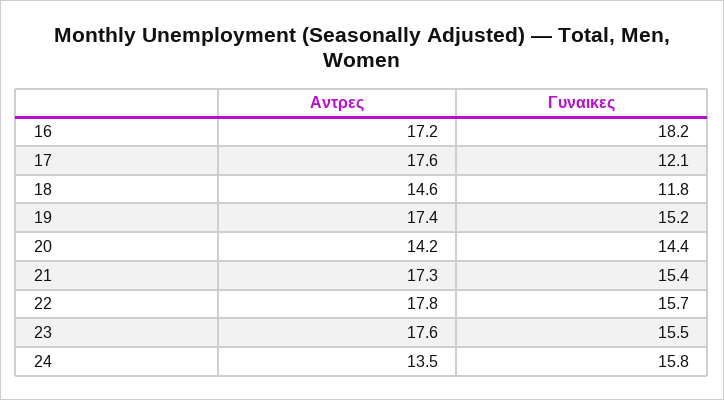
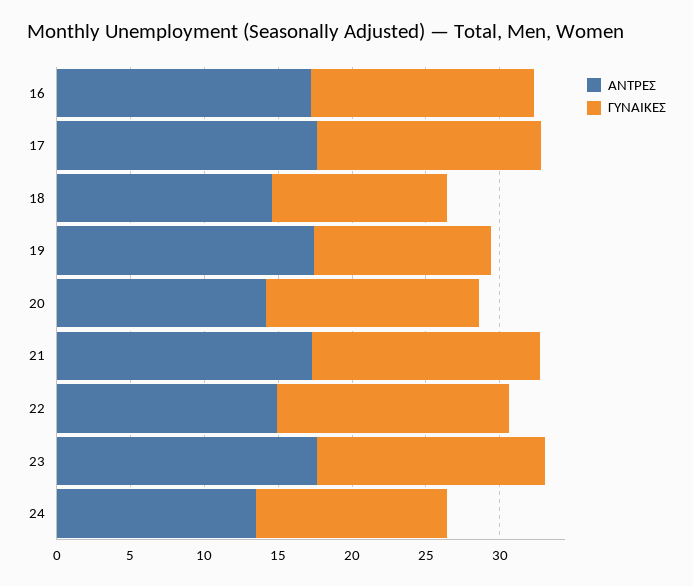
Γυναικες, 16: 18.2 -> 15
Γυναικες, 17: 12.1 -> 15
Γυναικες, 19: 15.2 -> 12
Αντρες, 22: 17.8 -> 15
Γυναικες, 24: 15.8 -> 13

